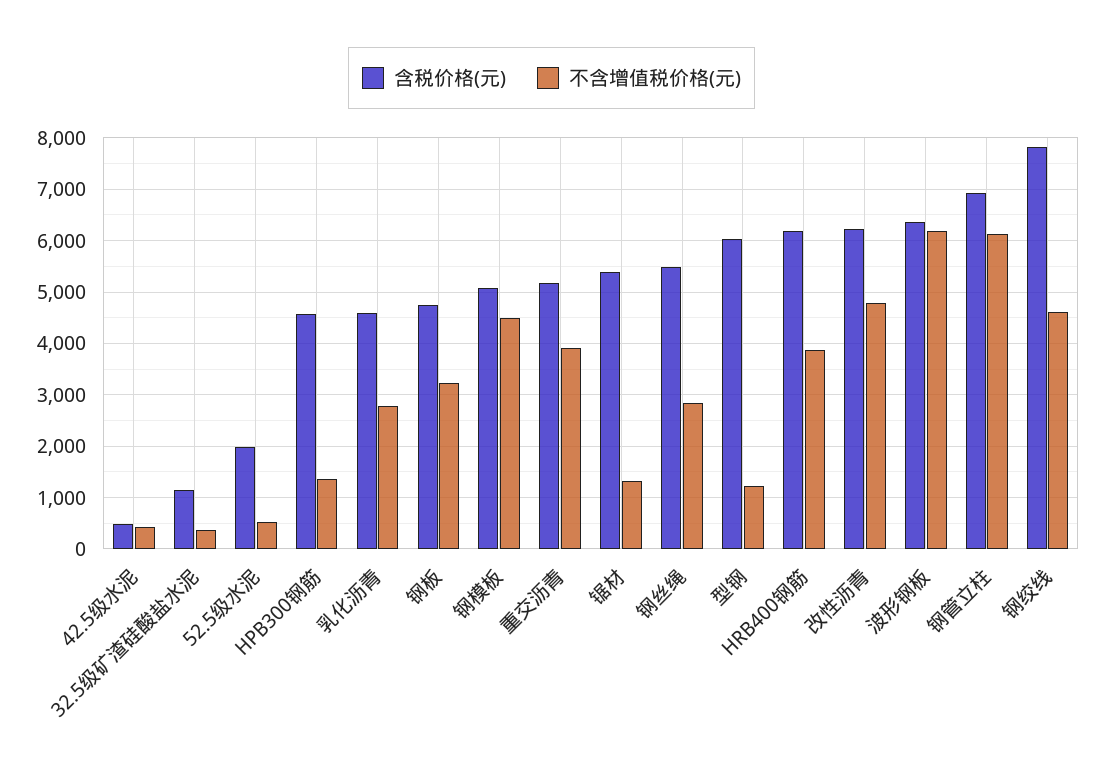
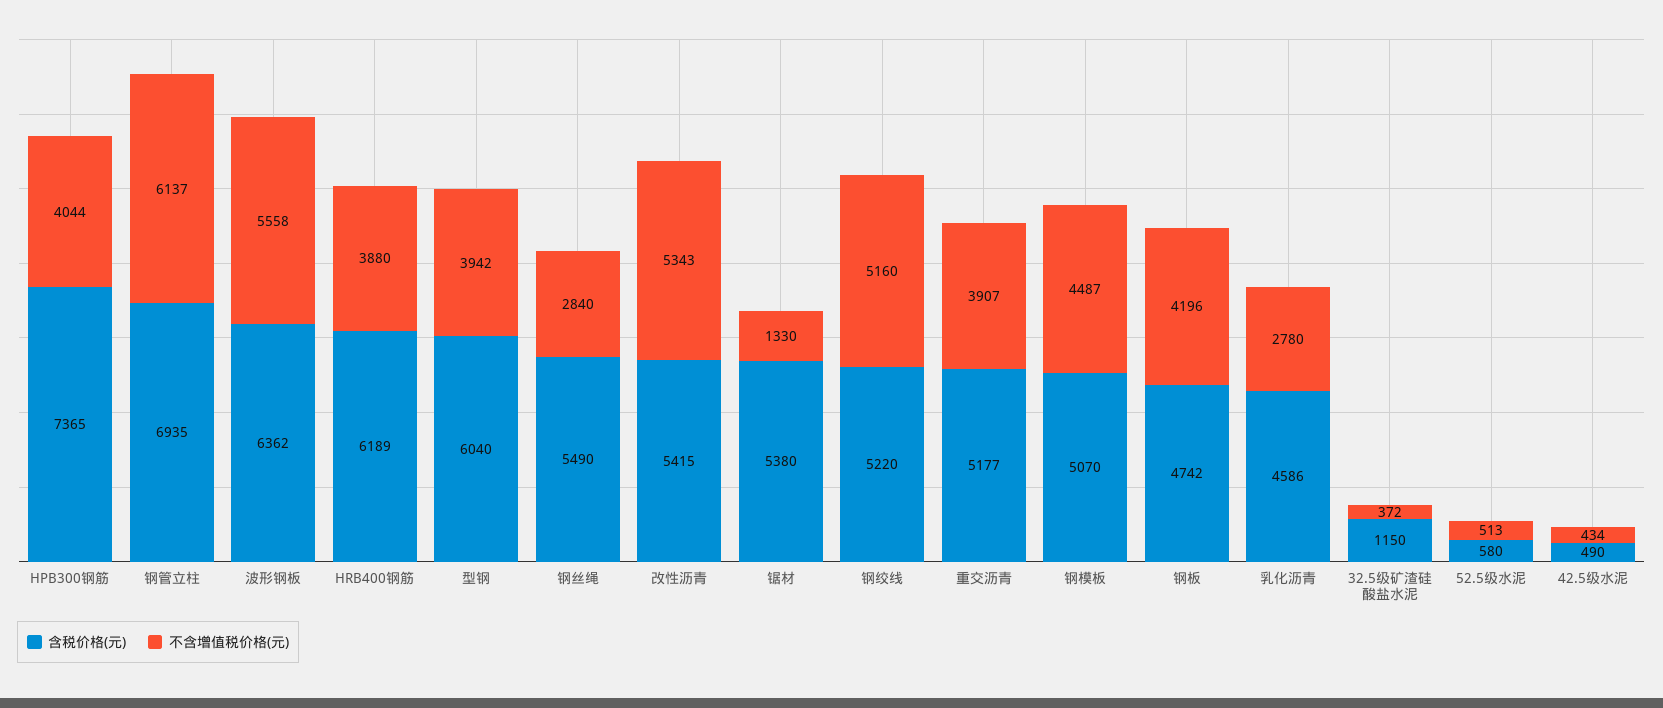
含税价格(元), 52.5级水泥: 2000 -> 580
含税价格(元), HPB300钢筋: 4600 -> 7365
不含增值税价格(元), HPB300钢筋: 1400 -> 4044
不含增值税价格(元), 钢板: 3200 -> 4196
不含增值税价格(元), 型钢: 1200 -> 3942
含税价格(元), 改性沥青: 6200 -> 5415
不含增值税价格(元), 改性沥青: 4800 -> 5343
不含增值税价格(元), 波形钢板: 6200 -> 5558
含税价格(元), 钢绞线: 7800 -> 5220
不含增值税价格(元), 钢绞线: 4600 -> 5160

